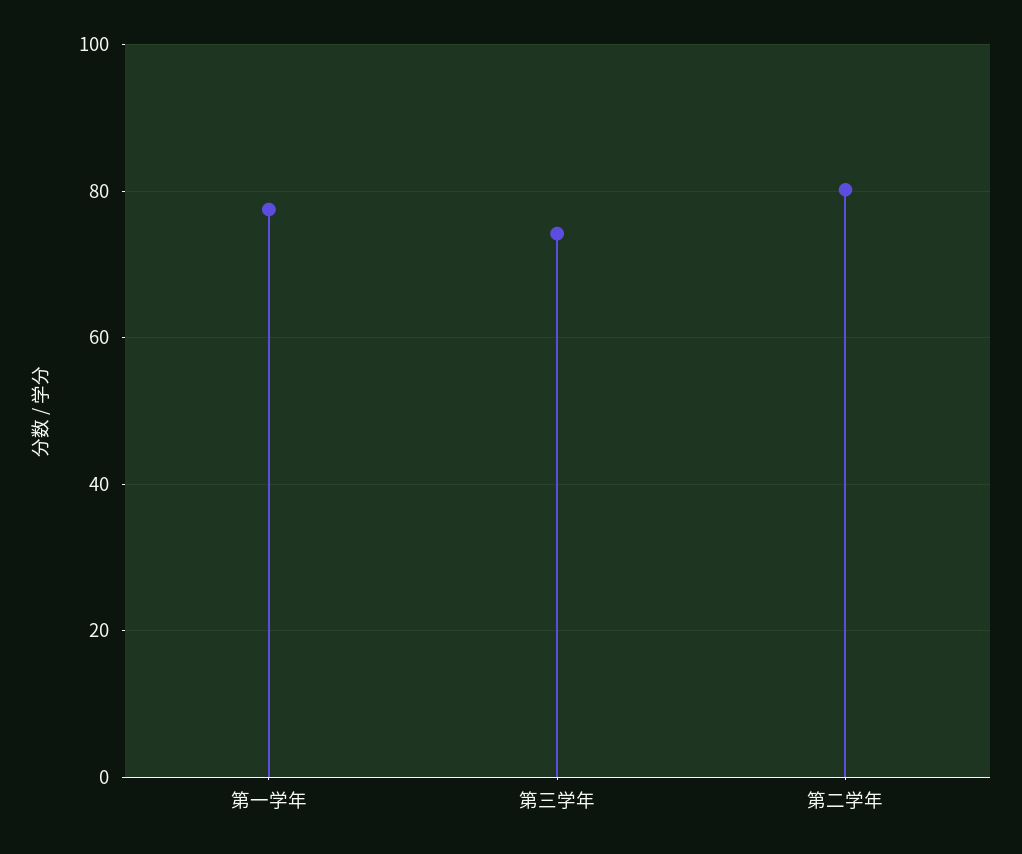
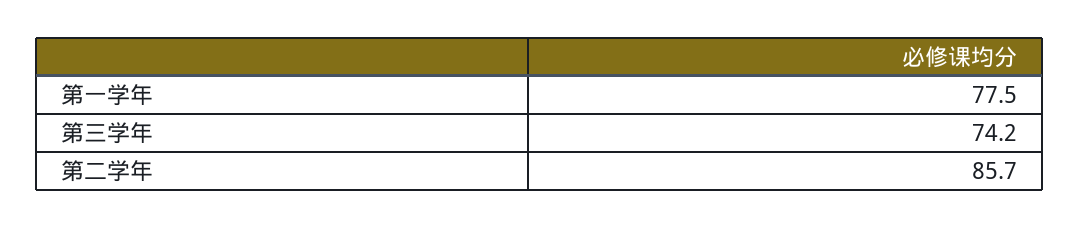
第二学年: 80 -> 85.7

